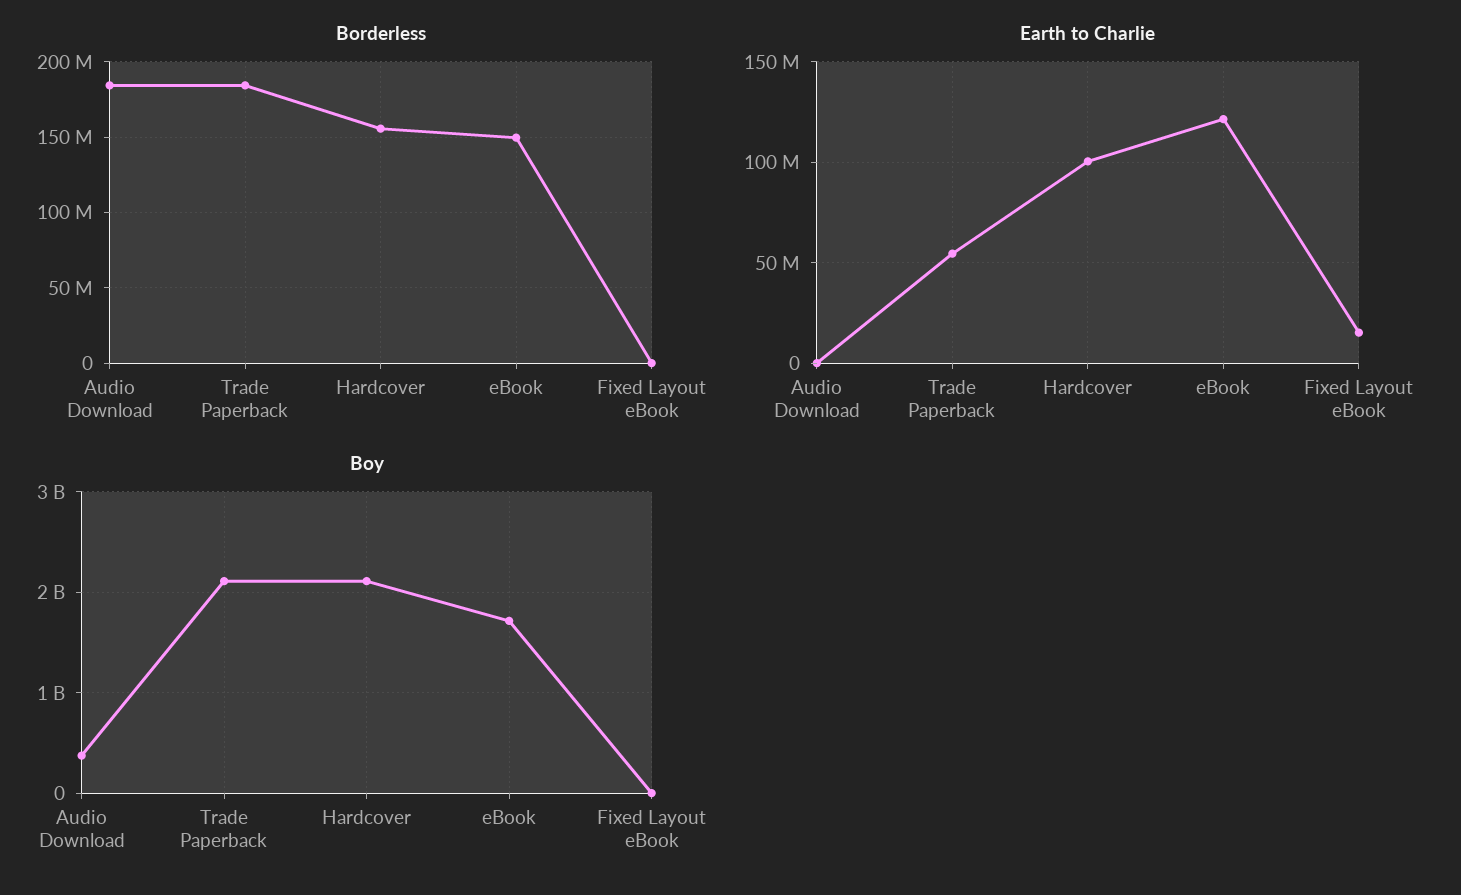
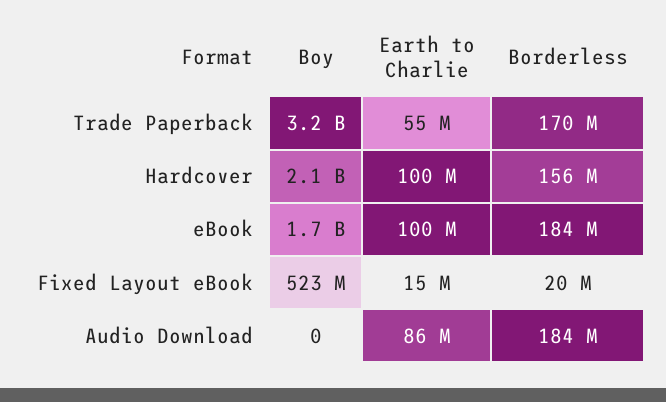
Borderless, Trade Paperback: 185000000 -> 170000000
Borderless, eBook: 150000000 -> 184000000
Borderless, Fixed Layout eBook: 0 -> 20000000
Earth to Charlie, Audio Download: 0 -> 86000000
Earth to Charlie, eBook: 120000000 -> 100000000
Boy, Audio Download: 400000000 -> 0
Boy, Trade Paperback: 2100000000 -> 3200000000
Boy, Fixed Layout eBook: 0 -> 523000000

